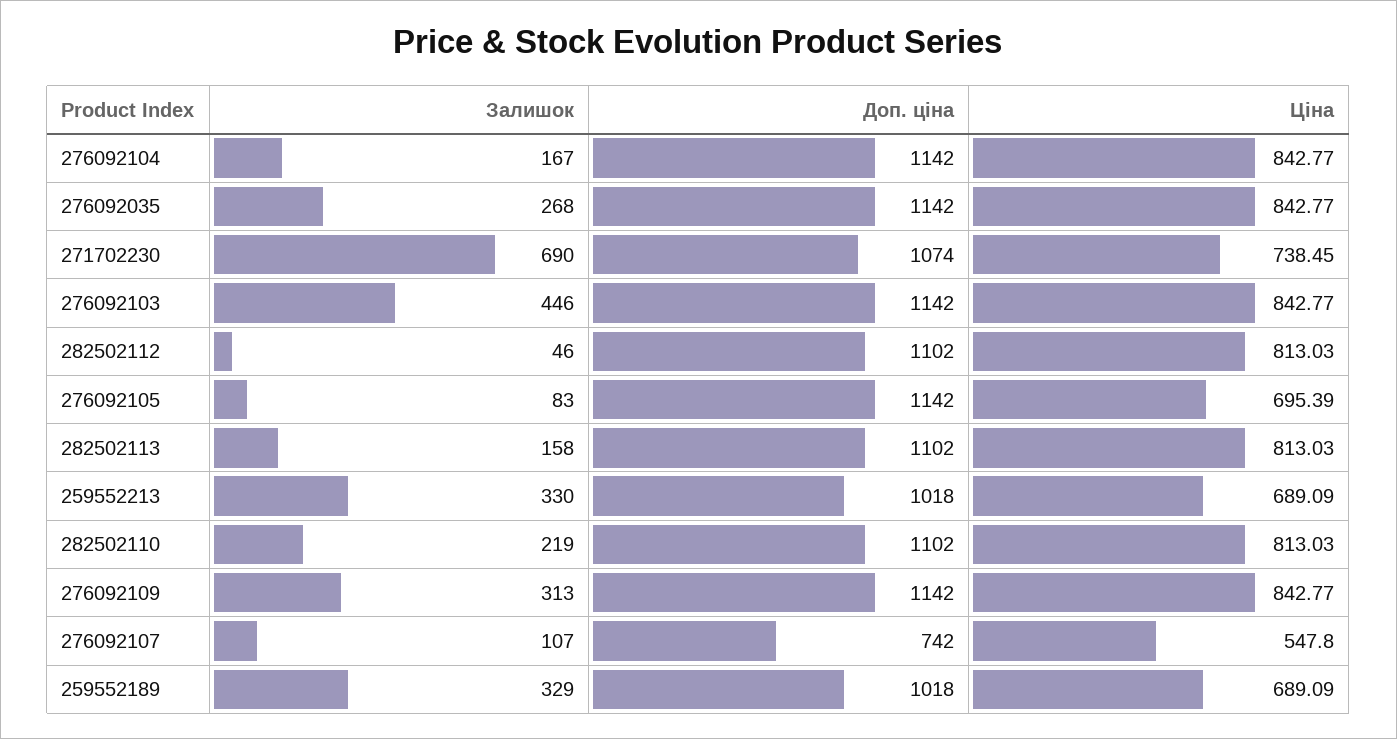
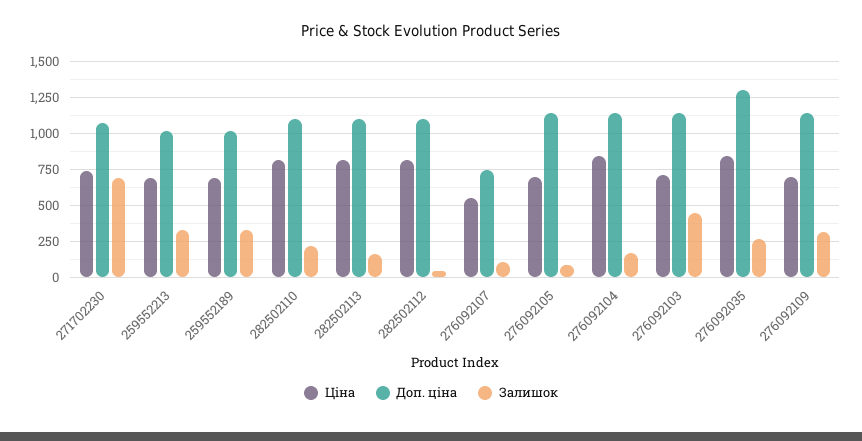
Доп. ціна, 276092035: 1142 -> 1300
Ціна, 276092103: 842.77 -> 700
Ціна, 276092109: 842.77 -> 700

